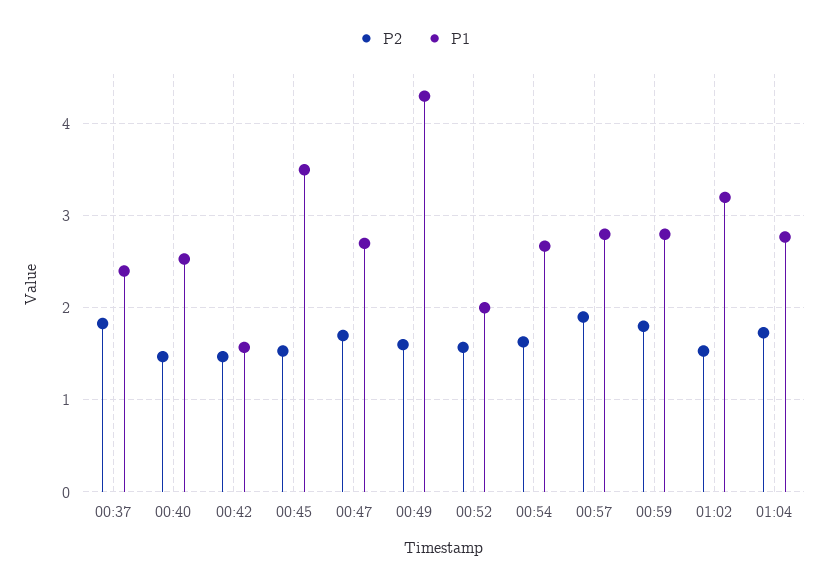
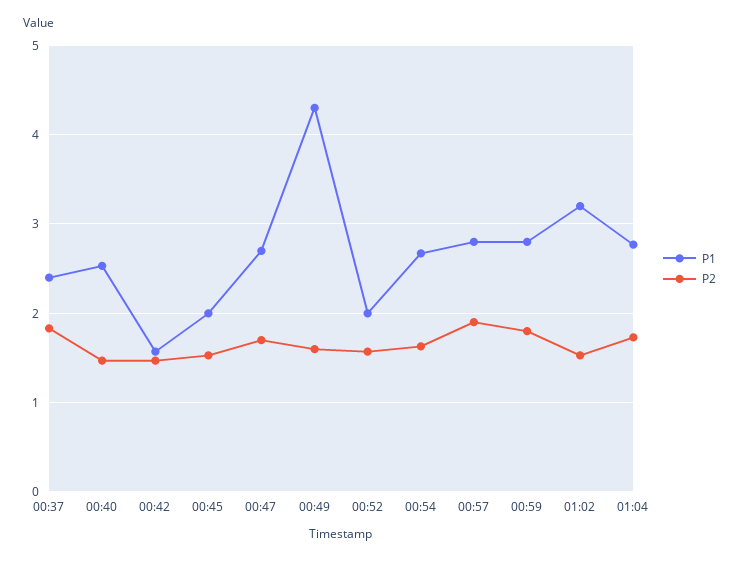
P1, 00:45: 3.5 -> 2

